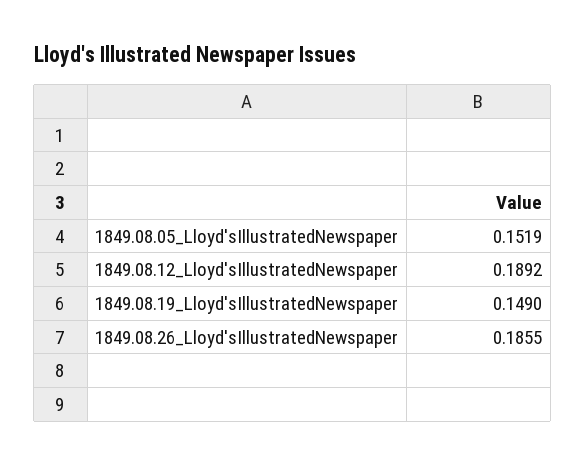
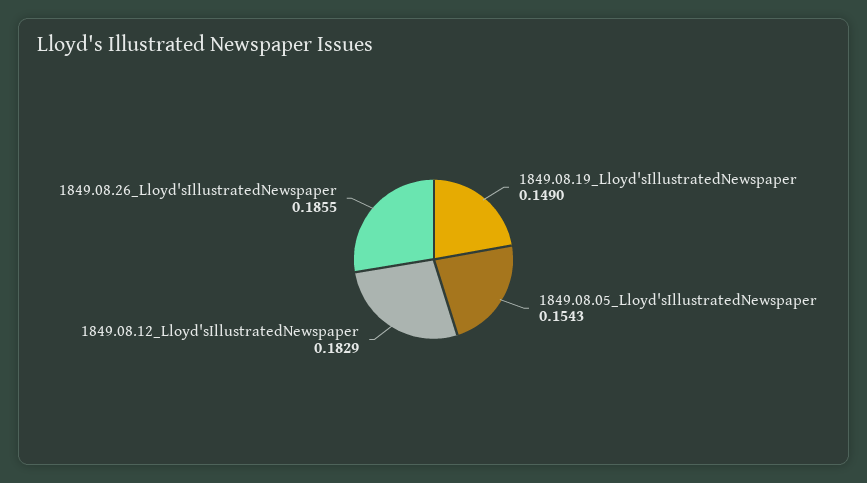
1849.08.05_Lloyd'sIllustratedNewspaper: 0.1519 -> 0.1543
1849.08.12_Lloyd'sIllustratedNewspaper: 0.1892 -> 0.1829

